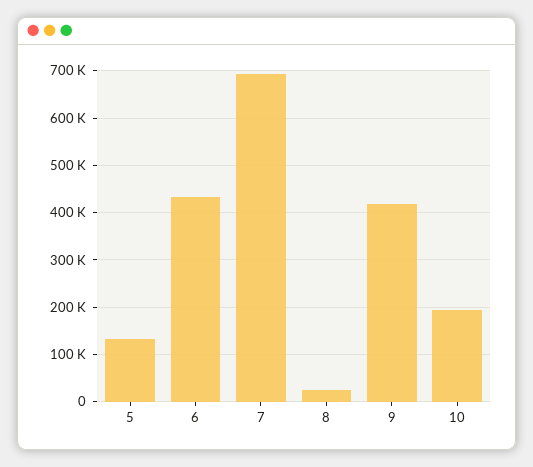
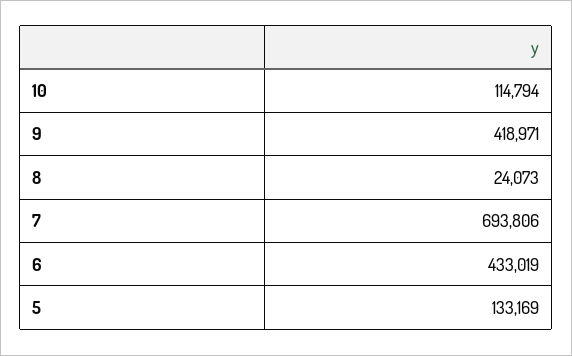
10: 200000 -> 114794

